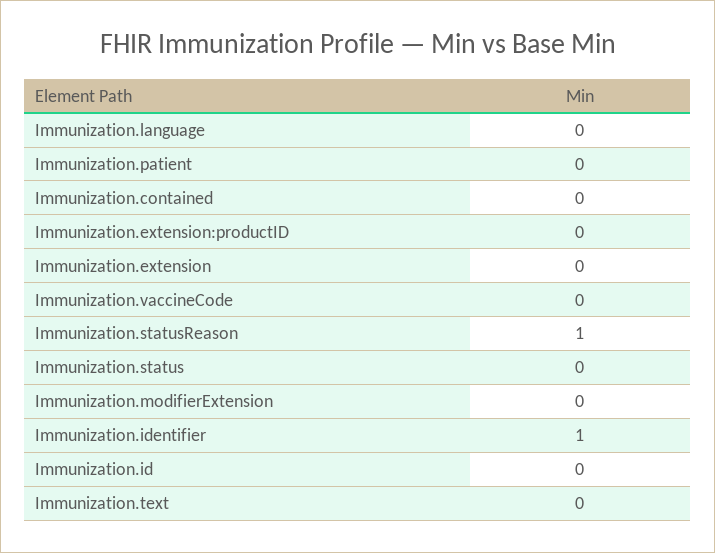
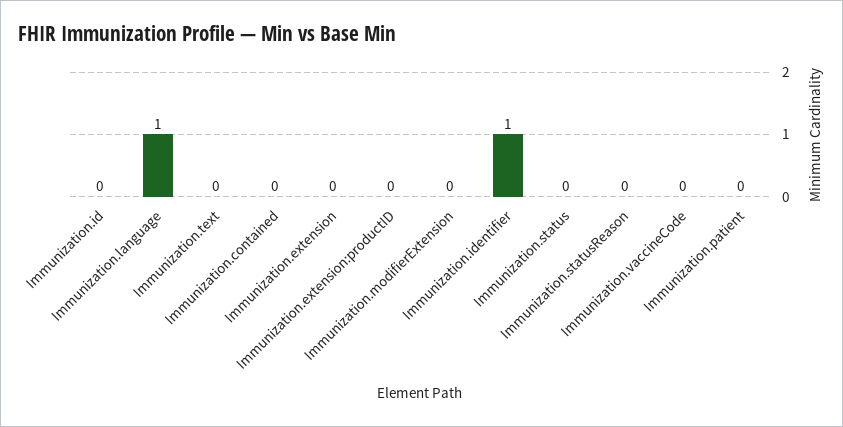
Immunization.language: 0 -> 1
Immunization.statusReason: 1 -> 0

